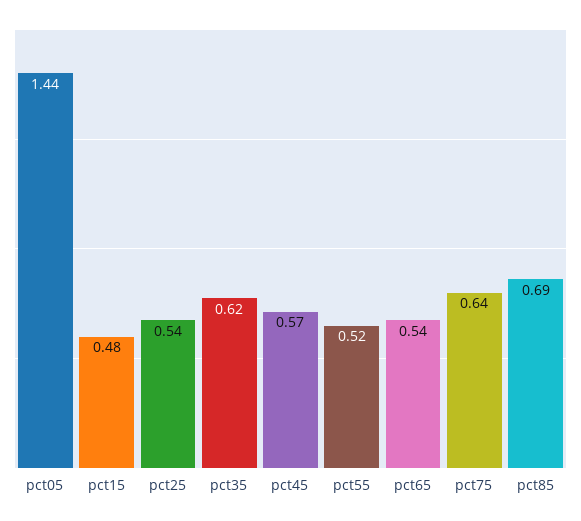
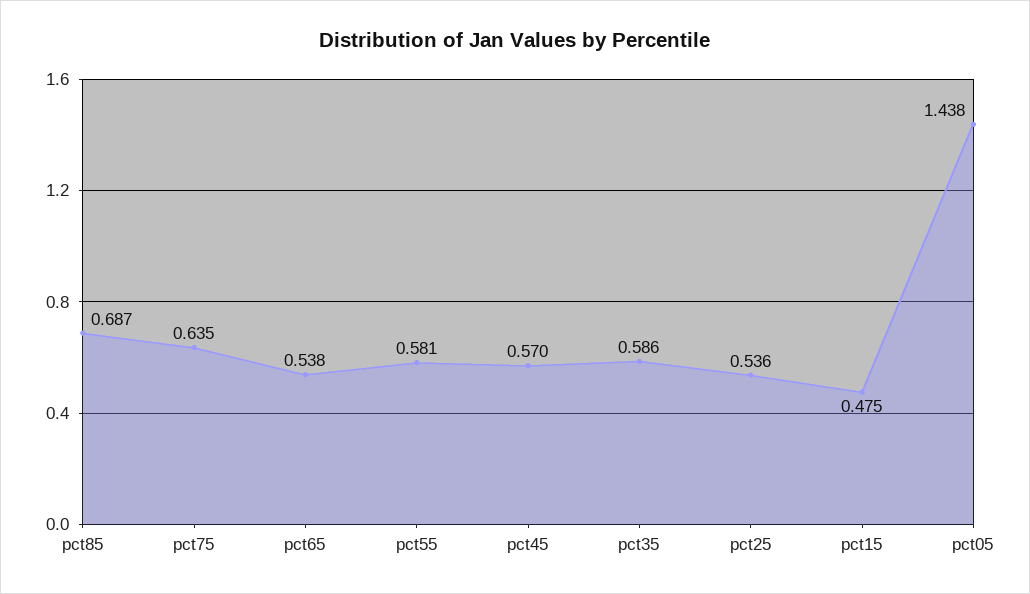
pct35: 0.62 -> 0.586
pct55: 0.52 -> 0.581

